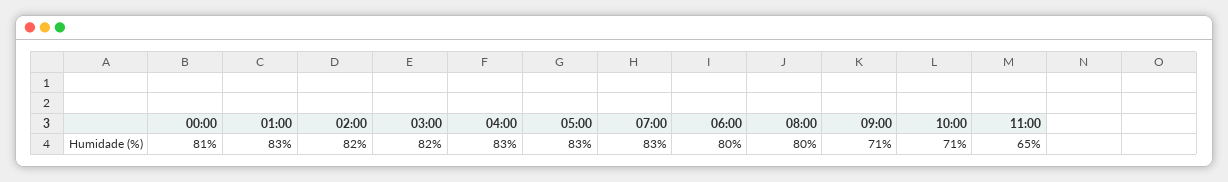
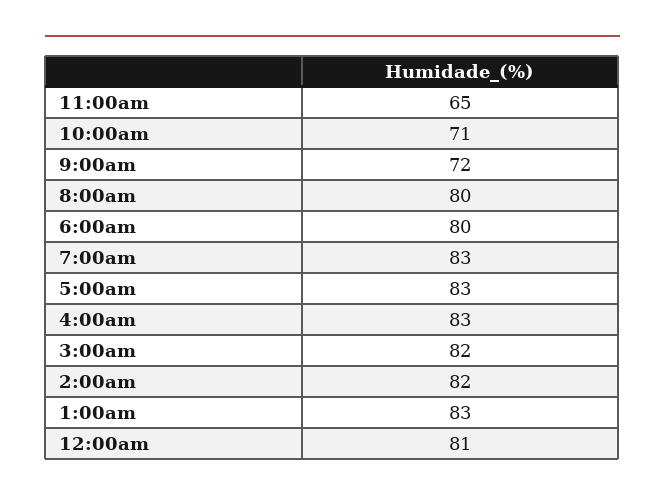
09:00: 71 -> 72

